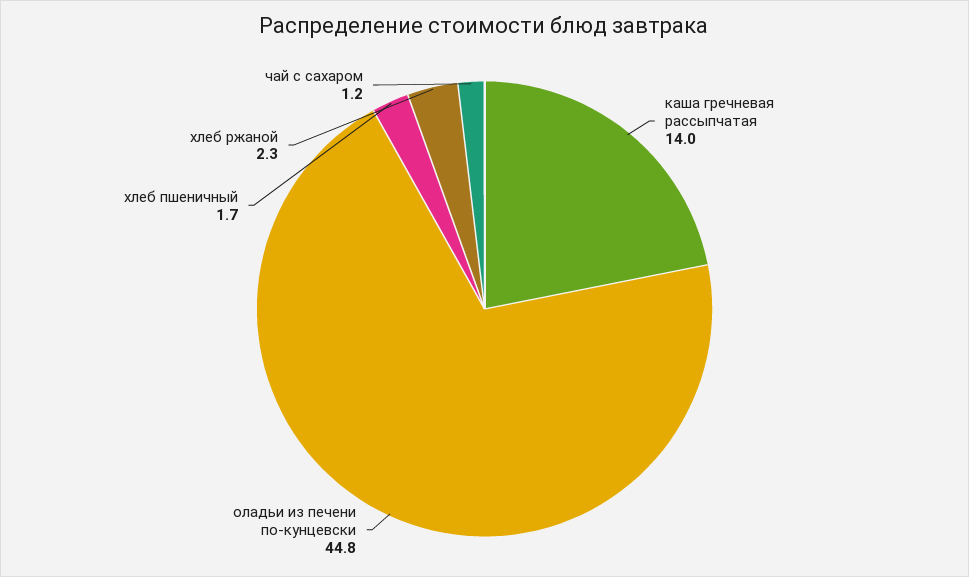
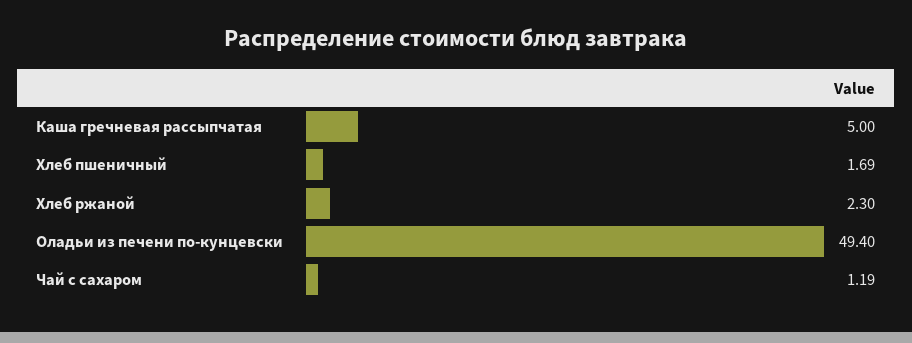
каша гречневая рассыпчатая: 14 -> 5
оладьи из печени по-кунцевски: 44.8 -> 49.4

